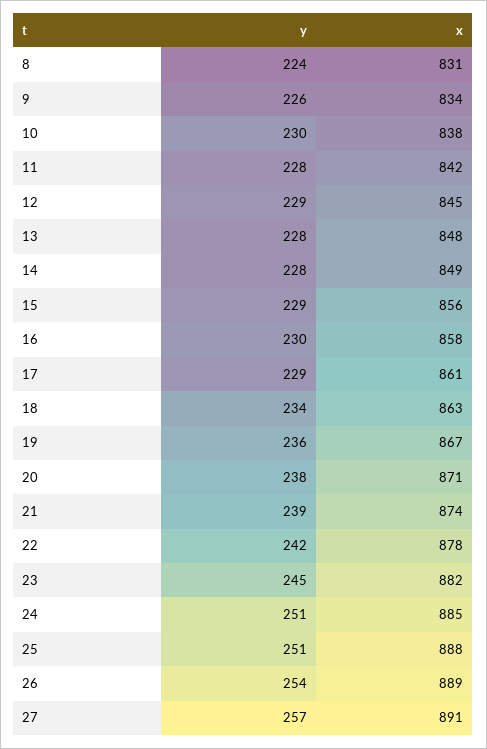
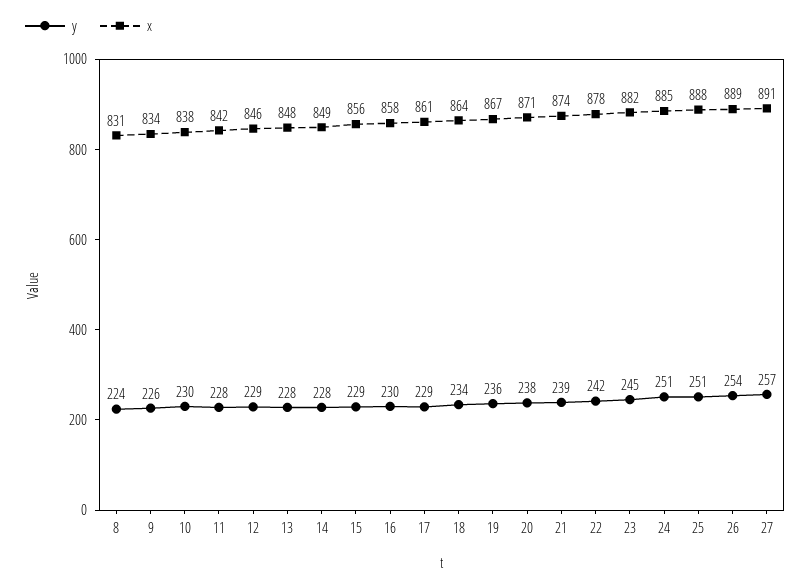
x, 12: 845 -> 846
x, 18: 863 -> 864

